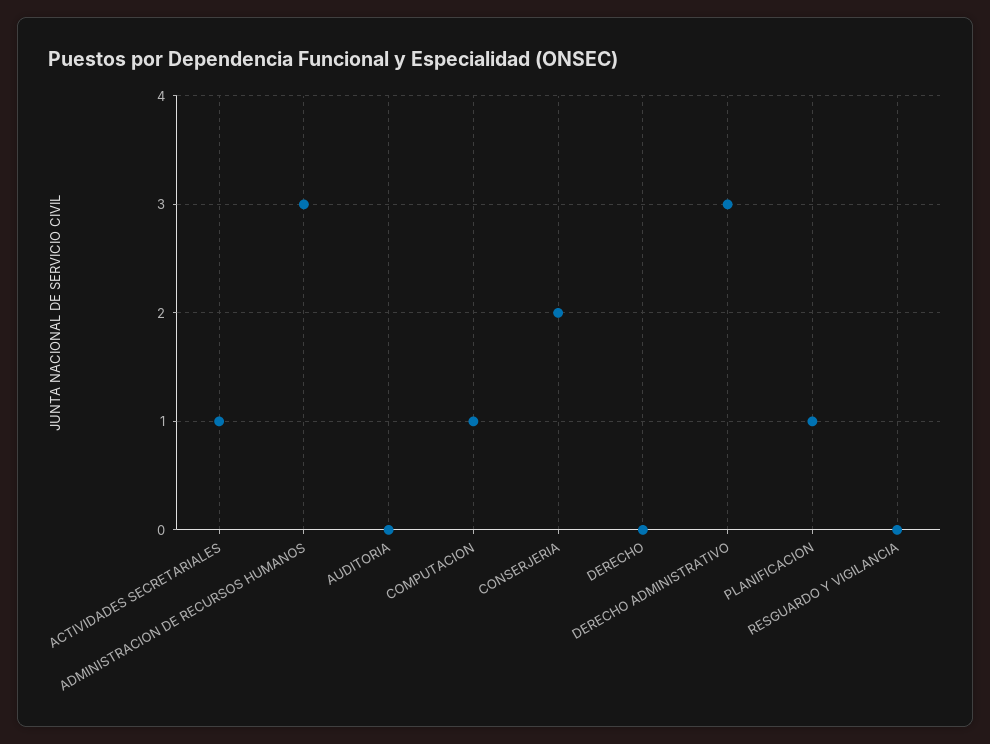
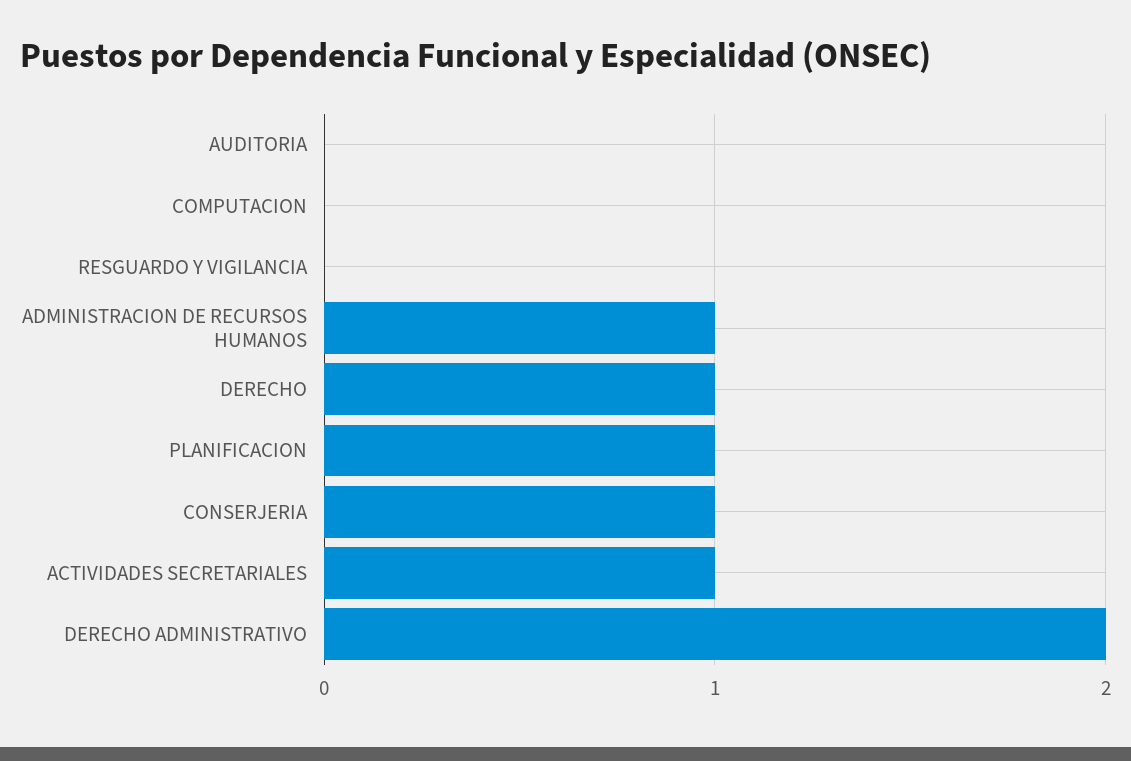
ADMINISTRACION DE RECURSOS HUMANOS: 3 -> 1
COMPUTACION: 1 -> 0
CONSERJERIA: 2 -> 1
DERECHO: 0 -> 1
DERECHO ADMINISTRATIVO: 3 -> 2

